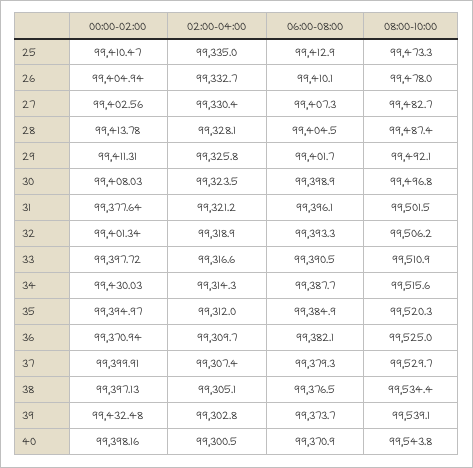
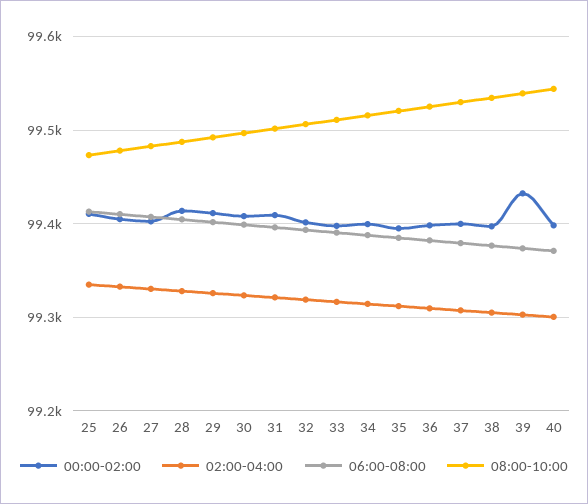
00:00-02:00, 31: 99377.64 -> 99410
00:00-02:00, 34: 99430.03 -> 99400
00:00-02:00, 36: 99370.94 -> 99400

